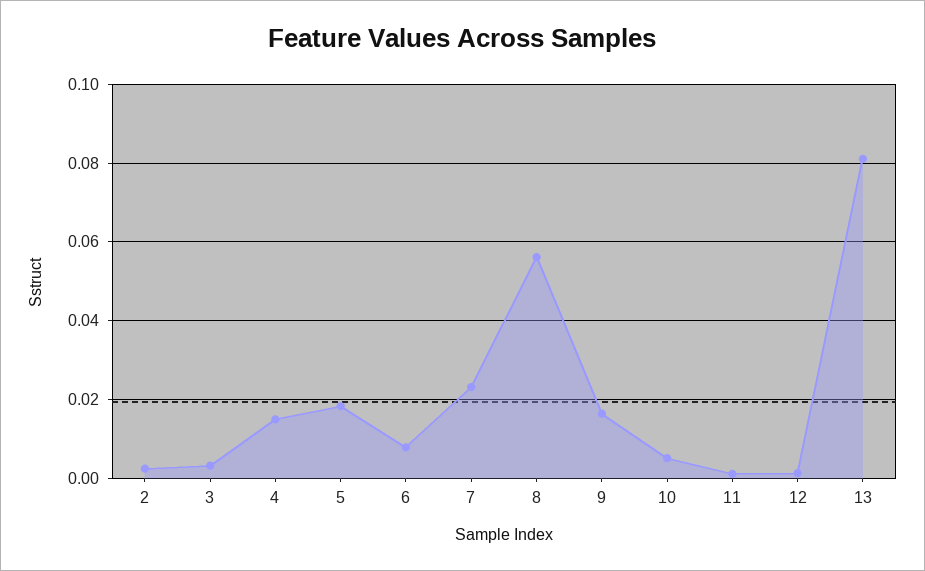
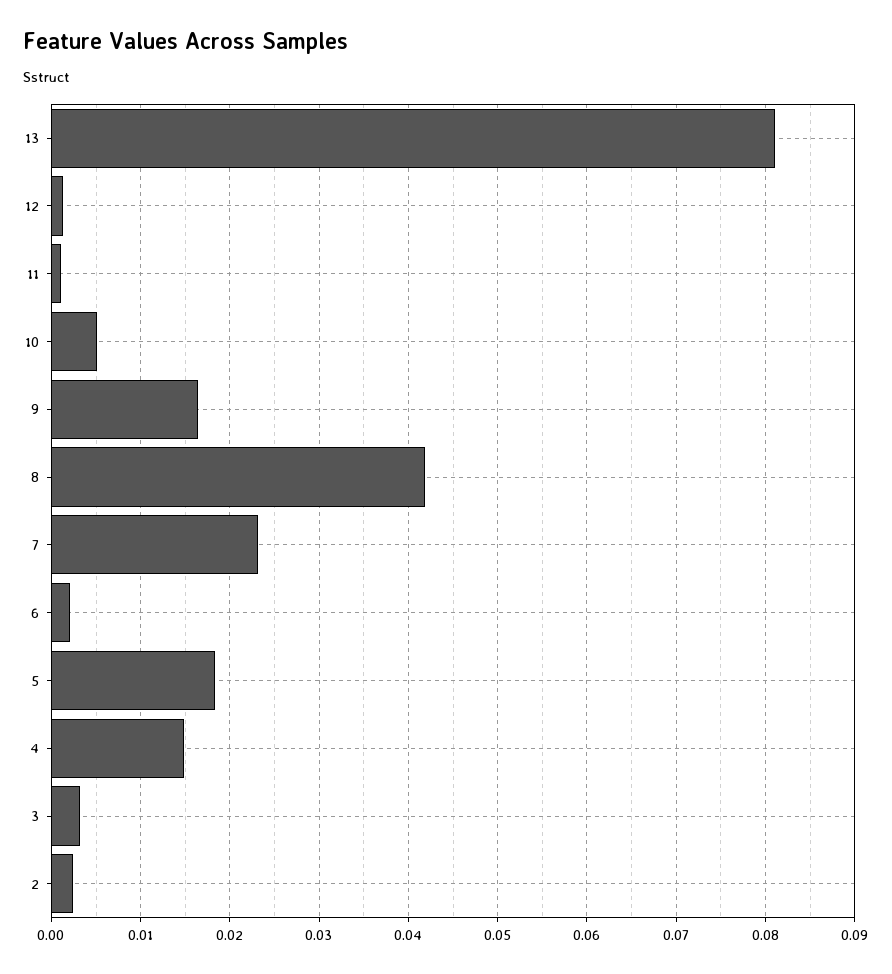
6: 0.008 -> 0.002
8: 0.056 -> 0.042

